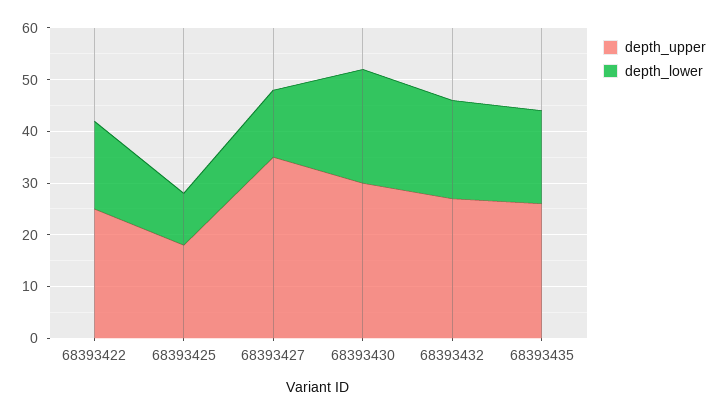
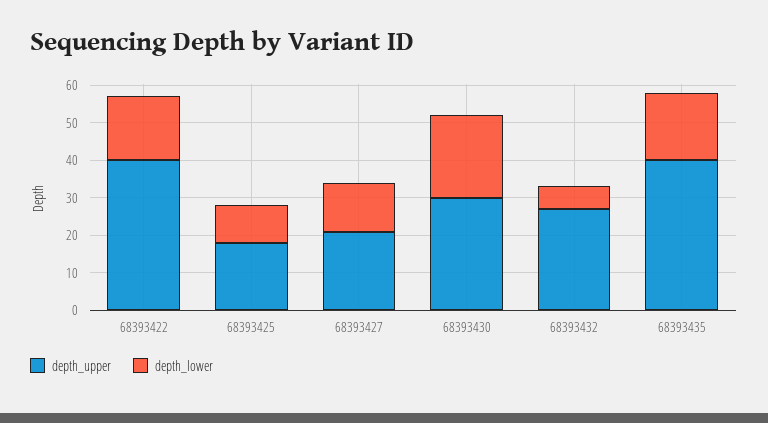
depth_upper, 68393422: 25 -> 40
depth_upper, 68393427: 35 -> 20
depth_lower, 68393432: 20 -> 5
depth_upper, 68393435: 25 -> 40

